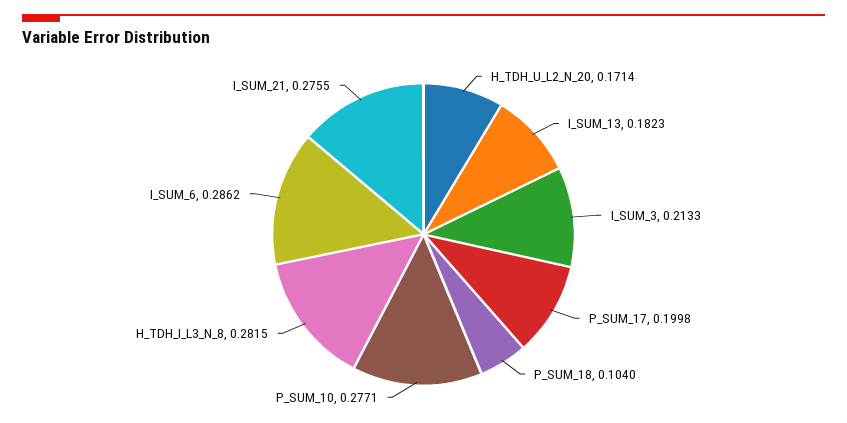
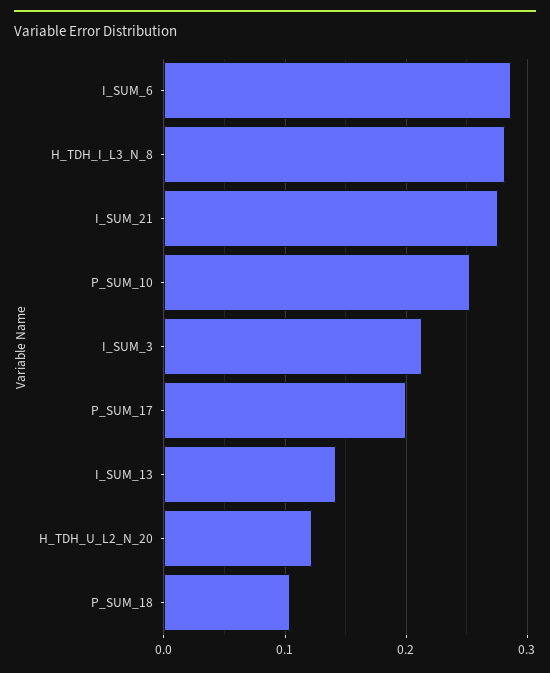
H_TDH_U_L2_N_20: 0.1714 -> 0.12
I_SUM_13: 0.1823 -> 0.14
P_SUM_10: 0.2771 -> 0.25

